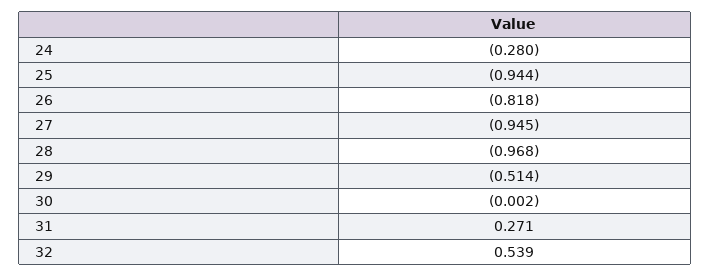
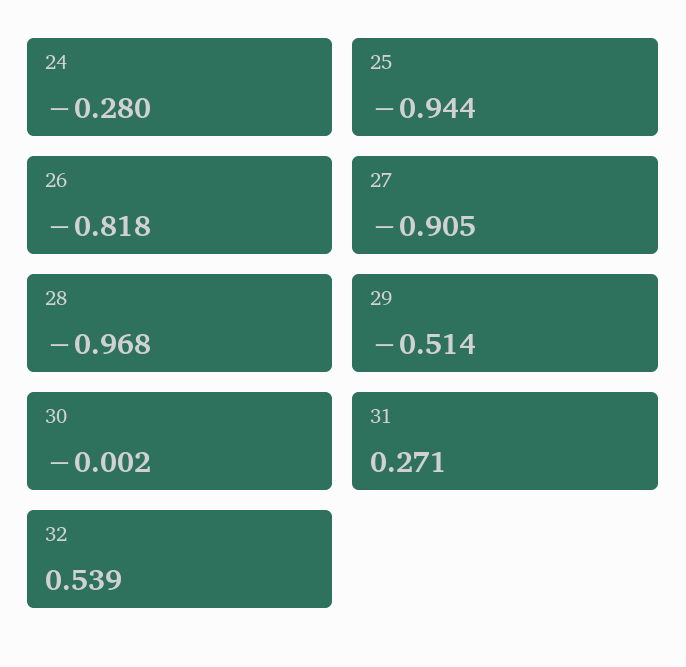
27: -0.945 -> -0.905

